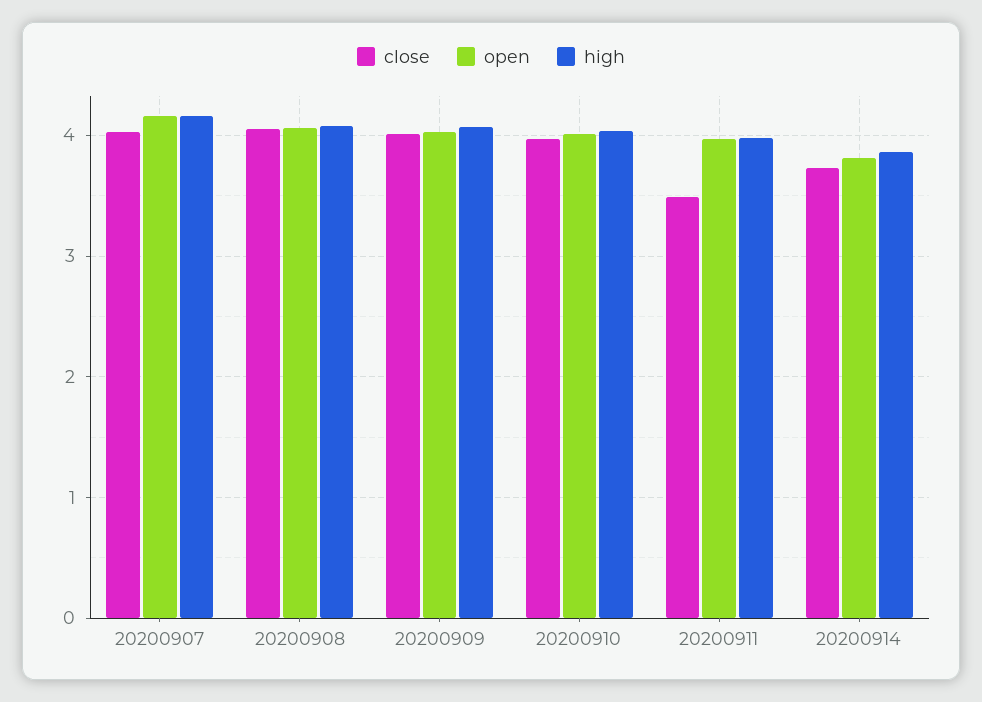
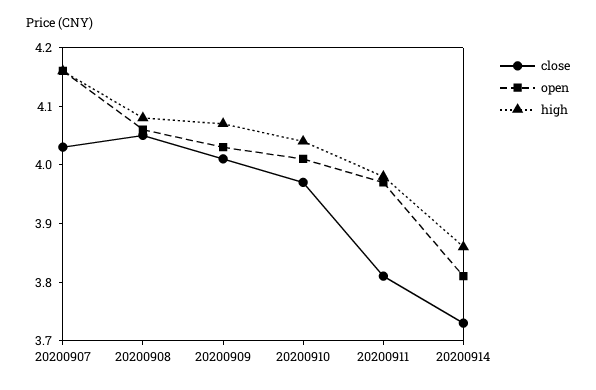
close, 20200911: 3.5 -> 3.8

